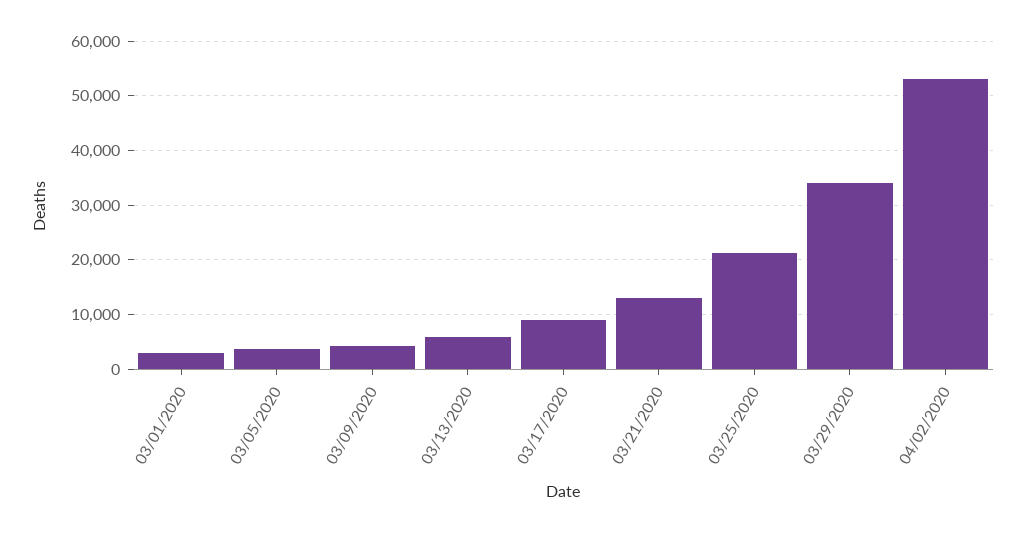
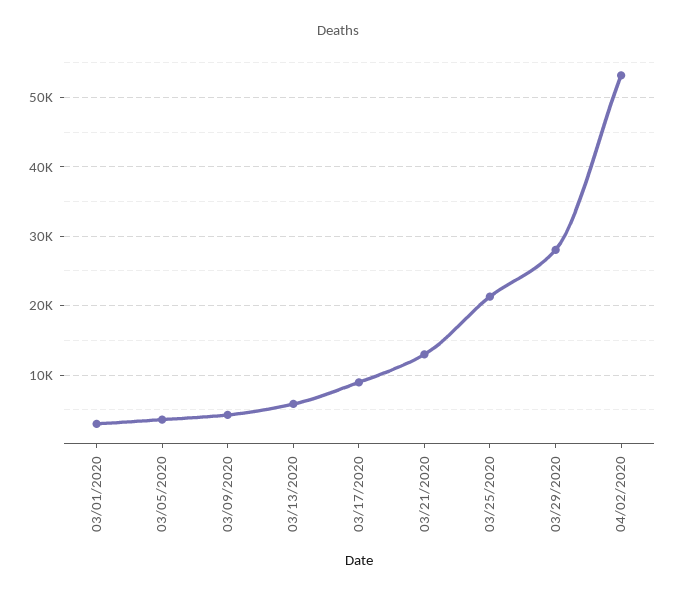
03/29/2020: 34000 -> 28000

